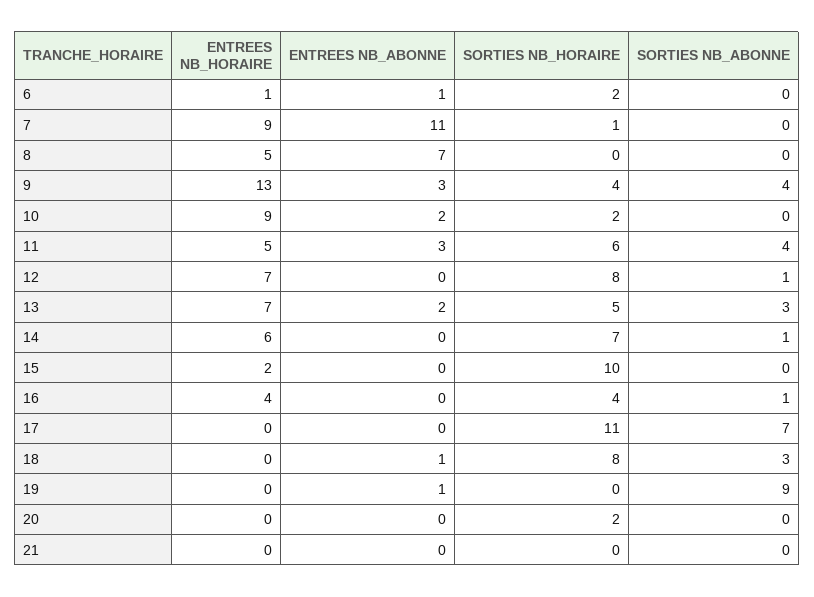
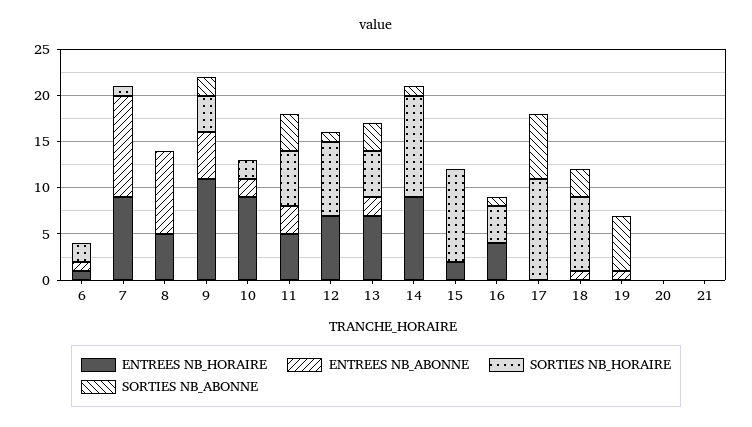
ENTREES NB_ABONNE, 8: 7 -> 9
ENTREES NB_HORAIRE, 9: 13 -> 11
ENTREES NB_ABONNE, 9: 3 -> 5
SORTIES NB_ABONNE, 9: 4 -> 2
ENTREES NB_HORAIRE, 14: 6 -> 9
SORTIES NB_HORAIRE, 14: 7 -> 11
SORTIES NB_ABONNE, 19: 9 -> 6
SORTIES NB_HORAIRE, 20: 2 -> 0

